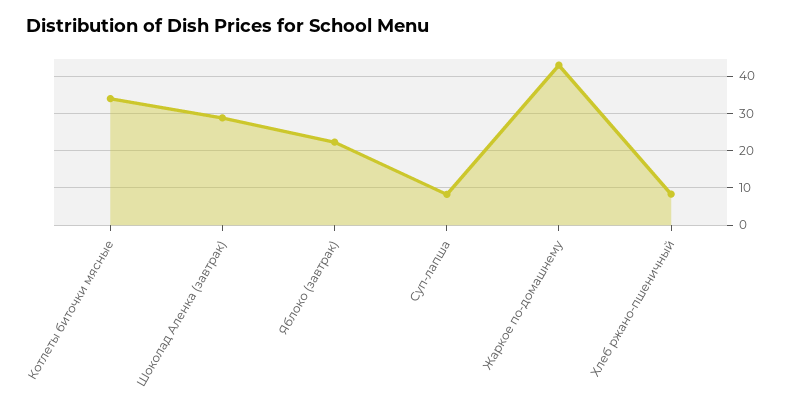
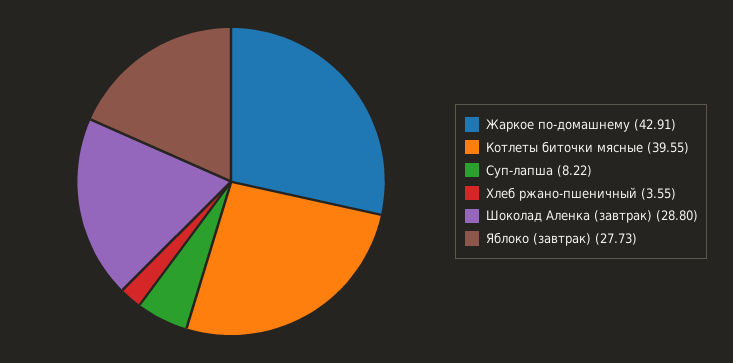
Котлеты биточки мясные: 34 -> 39.55
Яблоко (завтрак): 22 -> 27.73
Хлеб ржано-пшеничный: 8 -> 3.55

